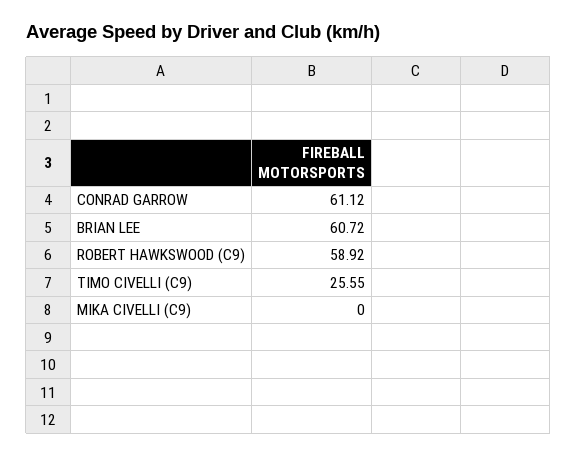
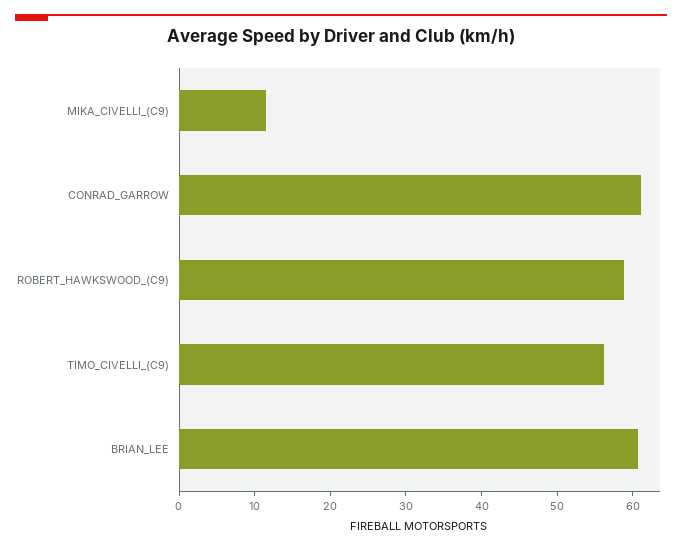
TIMO CIVELLI (C9): 25.55 -> 56
MIKA CIVELLI (C9): 0 -> 12

